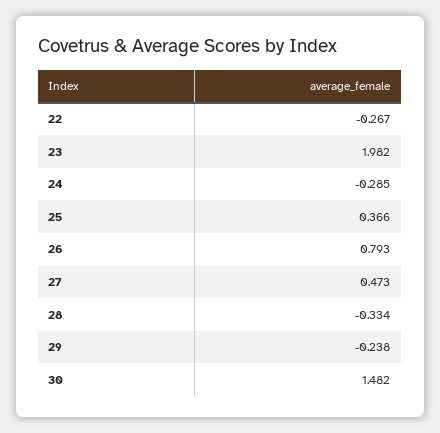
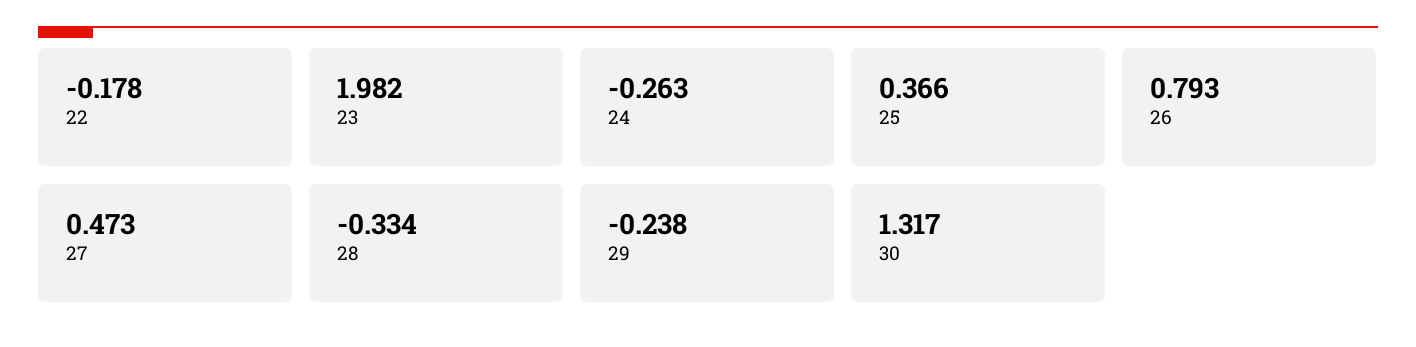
22: -0.267 -> -0.178
24: -0.285 -> -0.263
30: 1.482 -> 1.317

